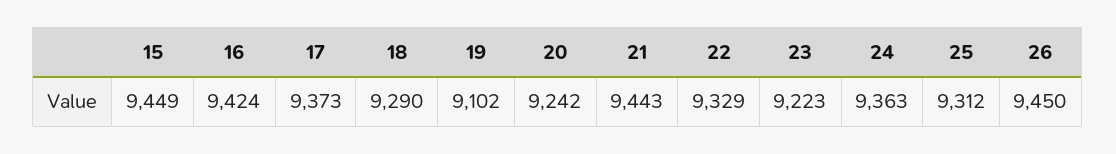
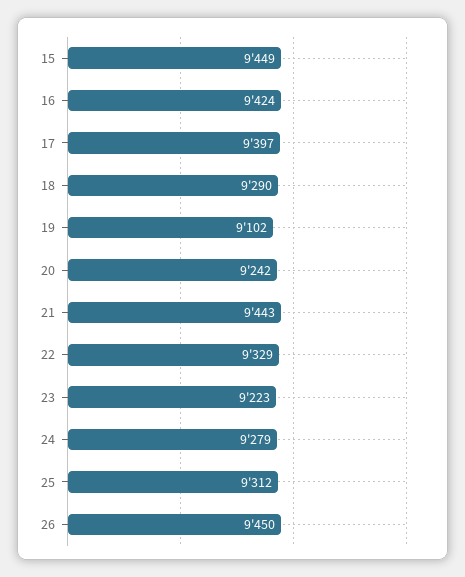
17: 9373 -> 9397
24: 9363 -> 9279

